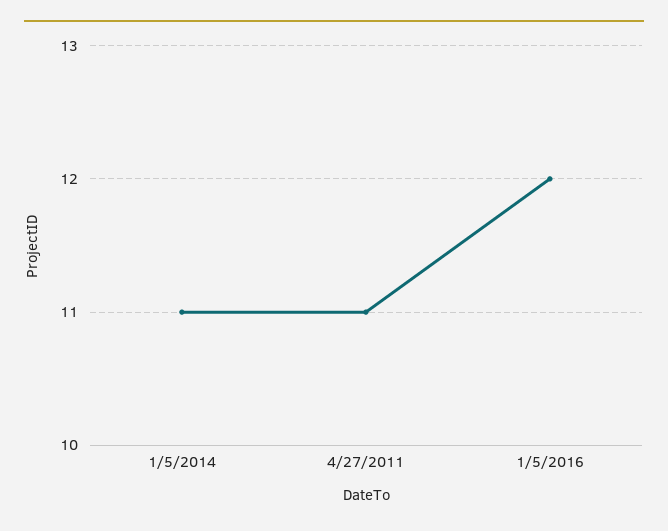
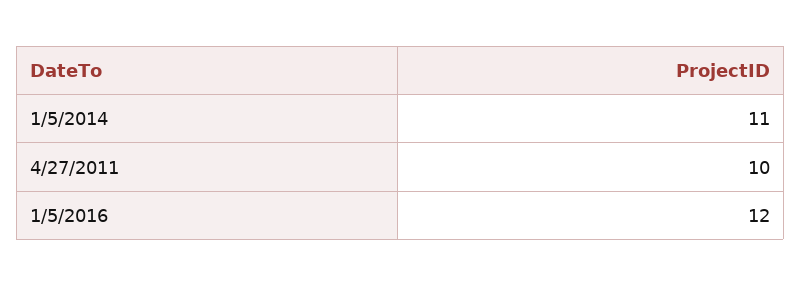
4/27/2011: 11 -> 10

